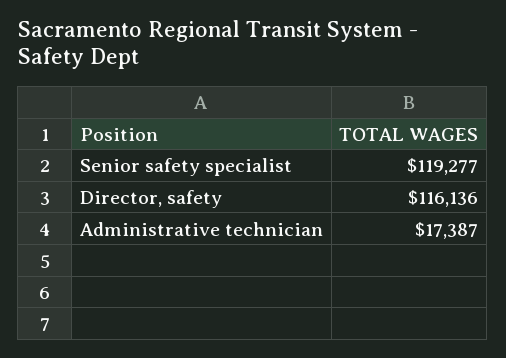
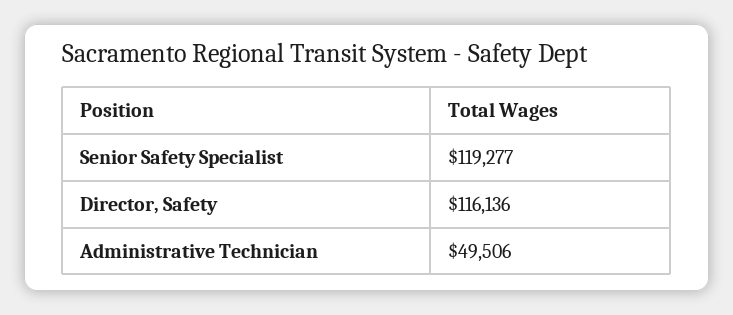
Administrative technician: 17387 -> 49506

